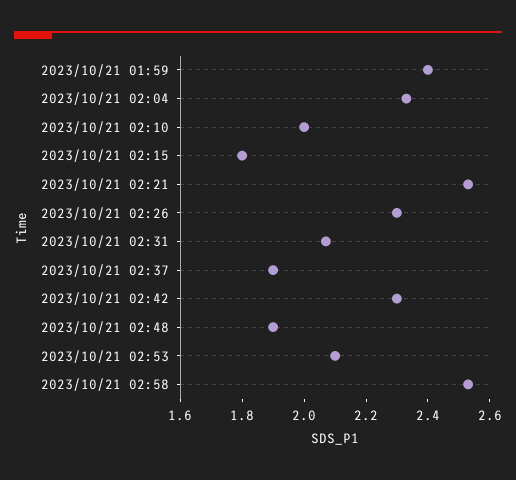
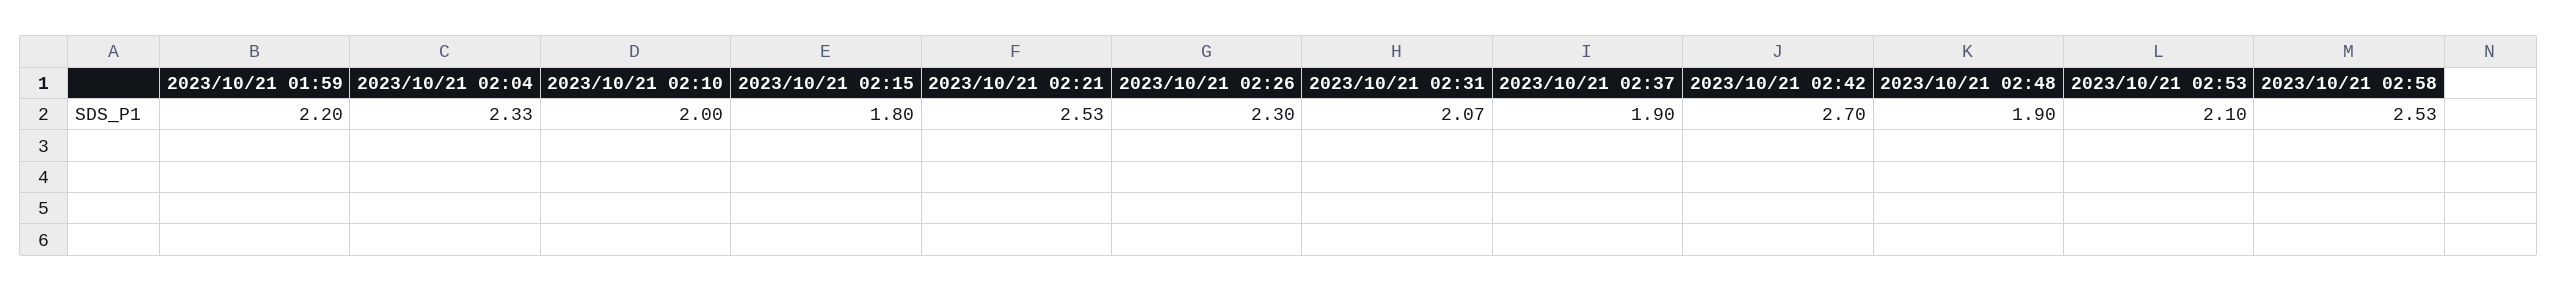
2023/10/21 01:59: 2.4 -> 2.2
2023/10/21 02:42: 2.3 -> 2.7

